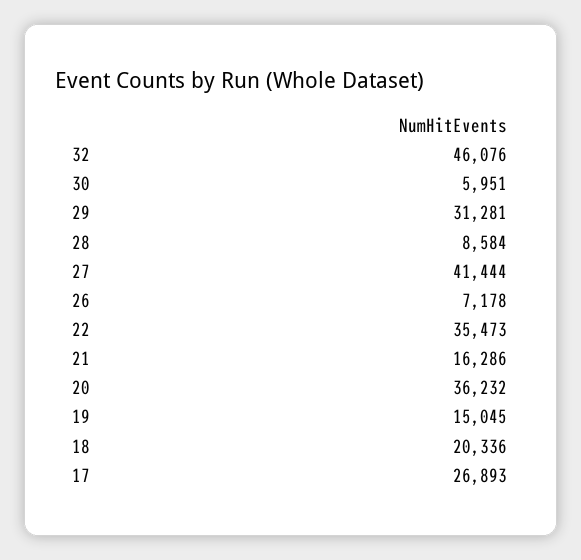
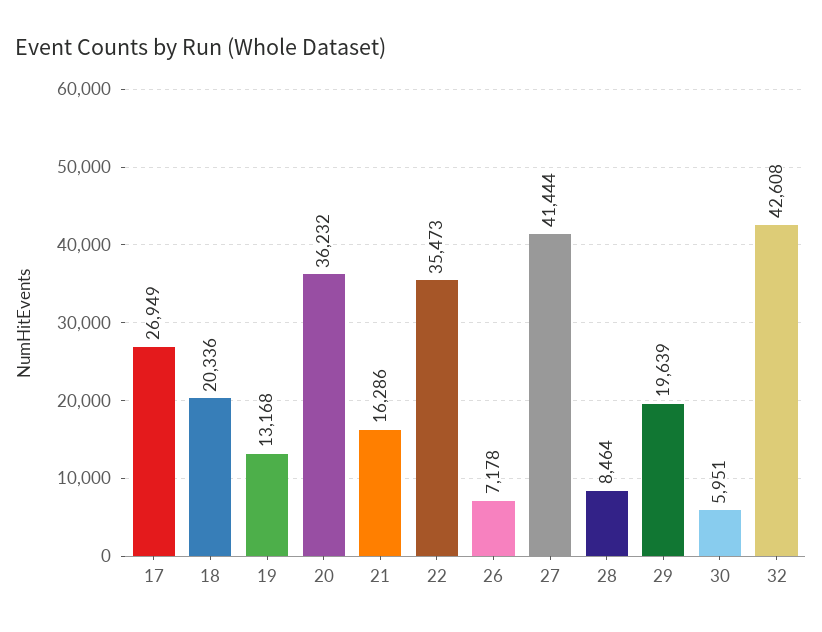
32: 46076 -> 42608
29: 31281 -> 19639
28: 8584 -> 8464
19: 15045 -> 13168
17: 26893 -> 26949

